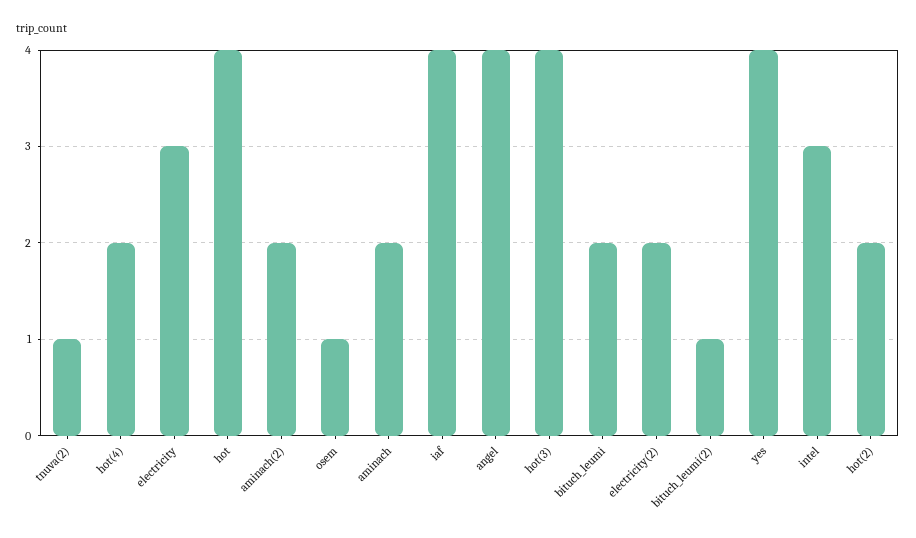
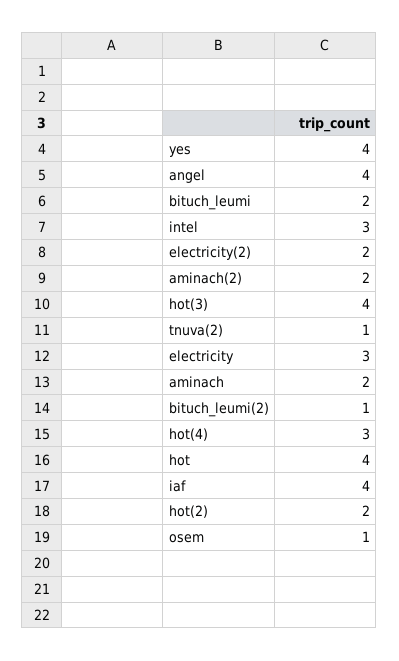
hot(4): 2 -> 3

